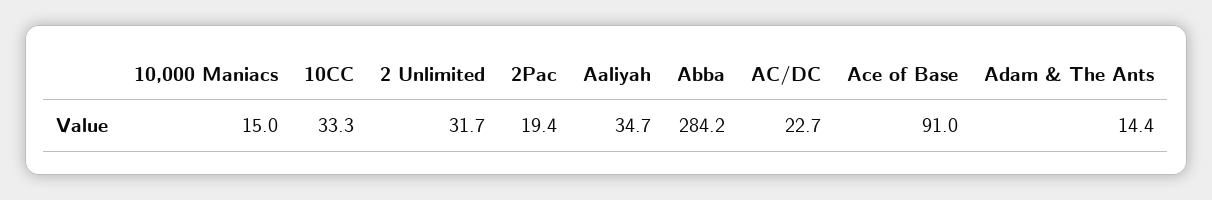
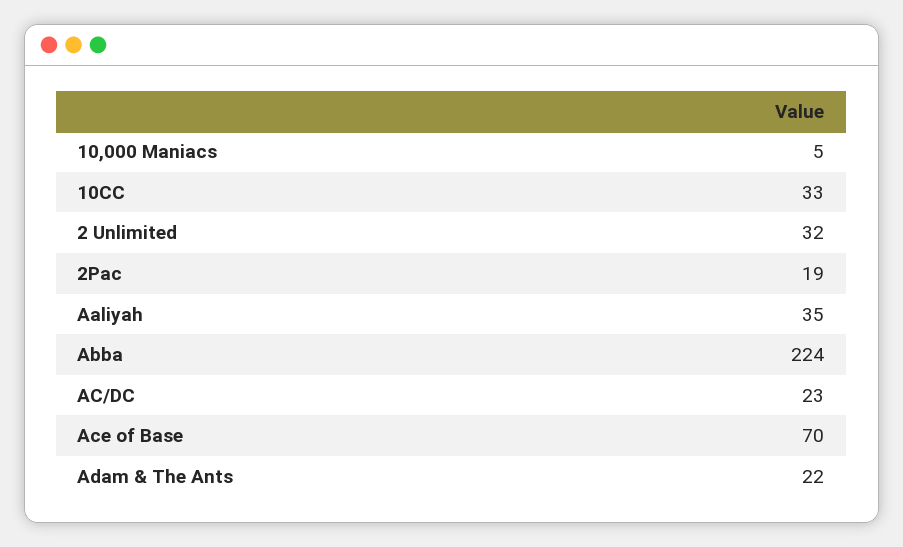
10,000 Maniacs: 15 -> 5
Abba: 284.2 -> 224
Ace of Base: 91 -> 70
Adam & The Ants: 14.4 -> 22

